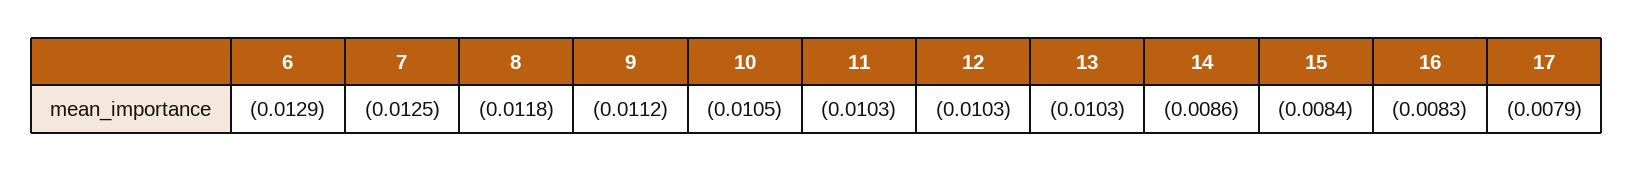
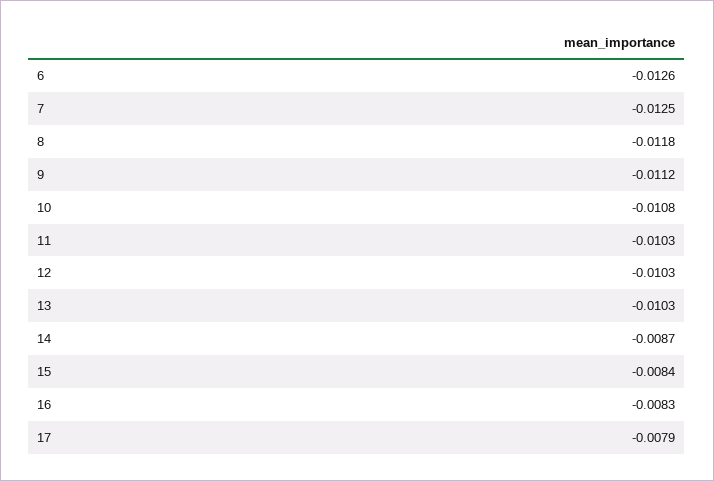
6: -0.0129 -> -0.0126
10: -0.0105 -> -0.0108
14: -0.0086 -> -0.0087

